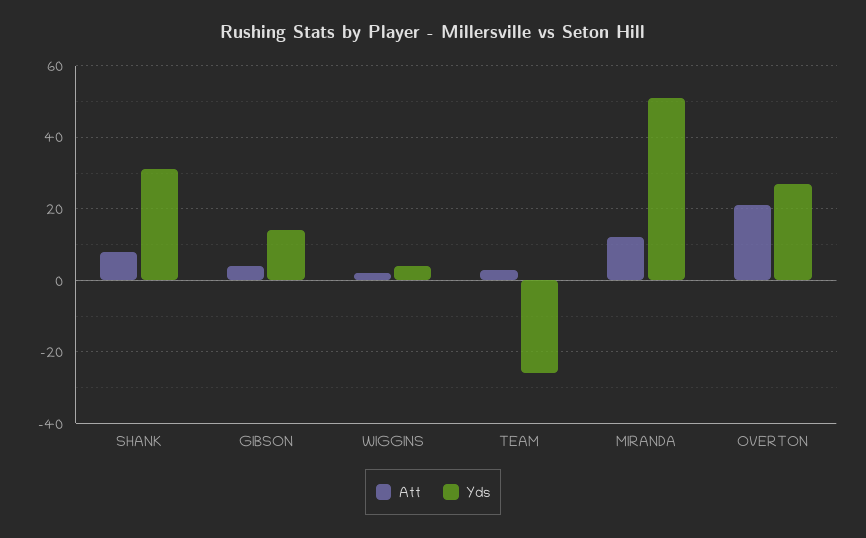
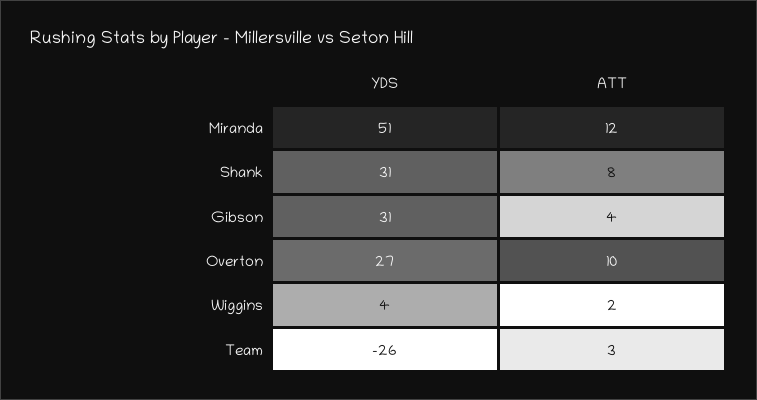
Yds, GIBSON: 15 -> 31
Att, OVERTON: 20 -> 10

